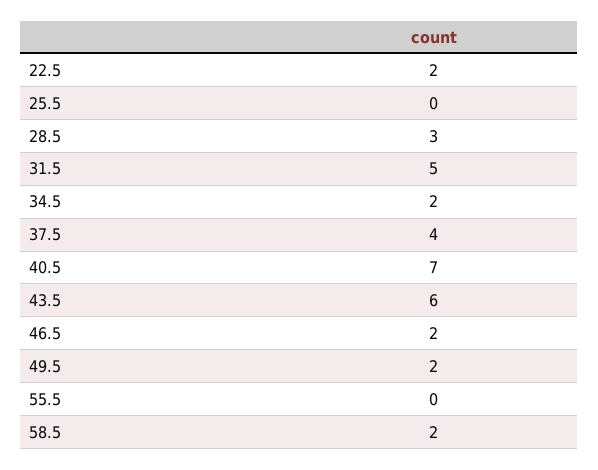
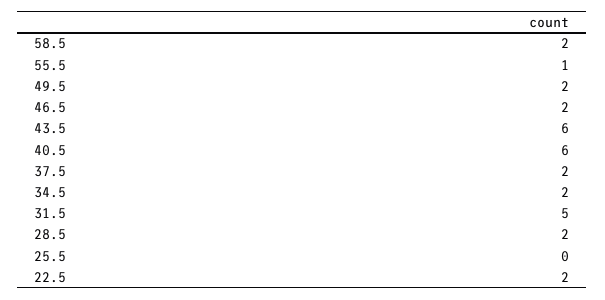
28.5: 3 -> 2
37.5: 4 -> 2
40.5: 7 -> 6
55.5: 0 -> 1

